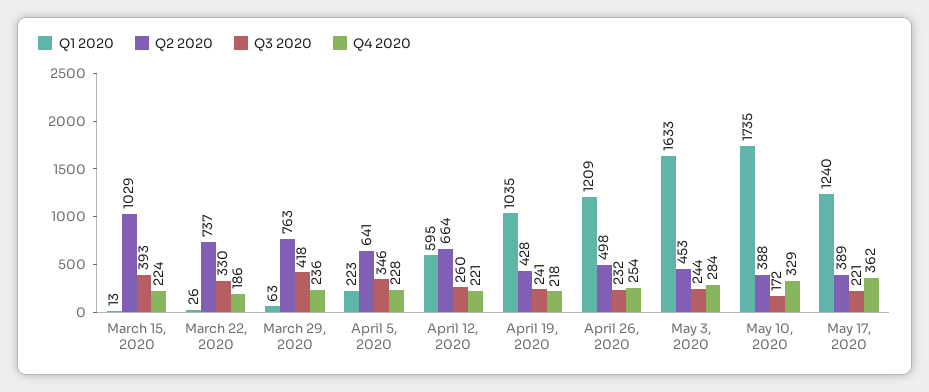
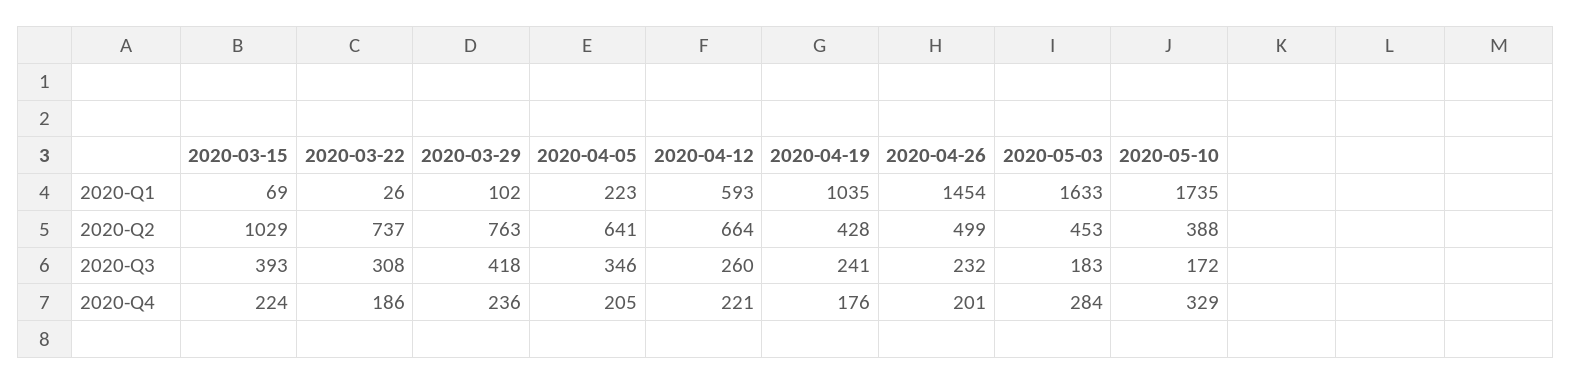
Q1 2020, March 15, 2020: 13 -> 69
Q3 2020, March 22, 2020: 330 -> 308
Q1 2020, March 29, 2020: 63 -> 102
Q4 2020, April 5, 2020: 228 -> 205
Q1 2020, April 12, 2020: 595 -> 593
Q4 2020, April 19, 2020: 218 -> 176
Q1 2020, April 26, 2020: 1209 -> 1454
Q2 2020, April 26, 2020: 498 -> 499
Q4 2020, April 26, 2020: 254 -> 201
Q3 2020, May 3, 2020: 244 -> 183
Q1 2020, May 17, 2020: 1240 -> none
Q2 2020, May 17, 2020: 389 -> none
Q3 2020, May 17, 2020: 221 -> none
Q4 2020, May 17, 2020: 362 -> none

